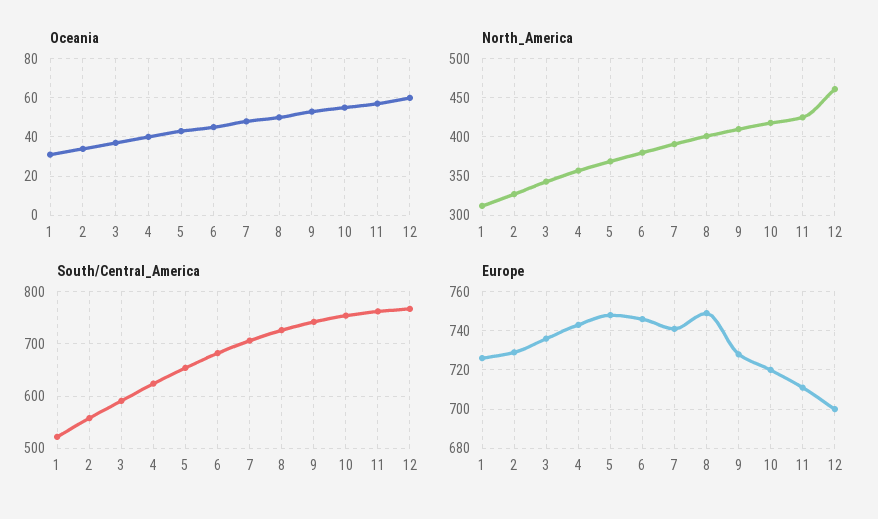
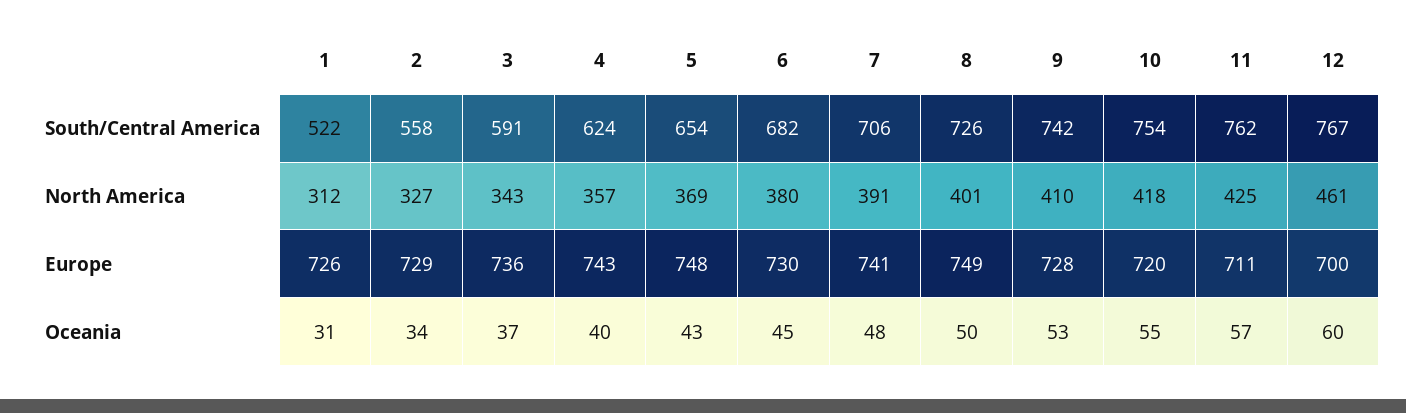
Europe, 6: 745 -> 730

